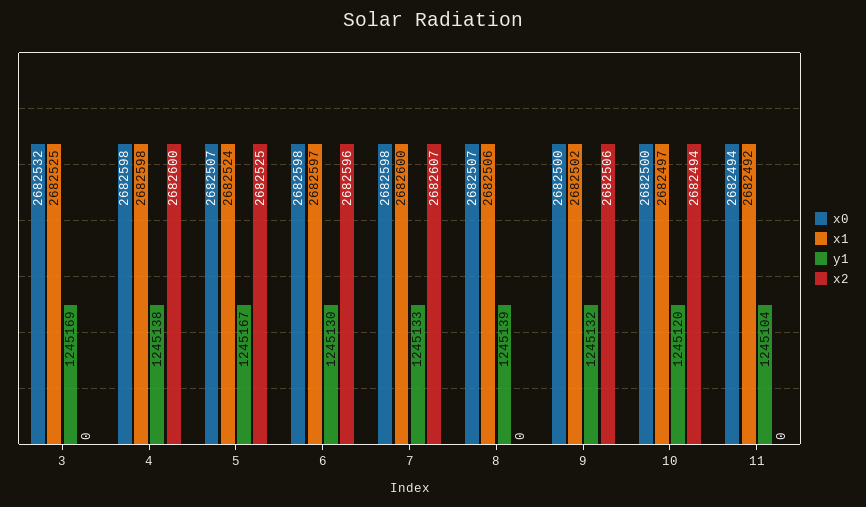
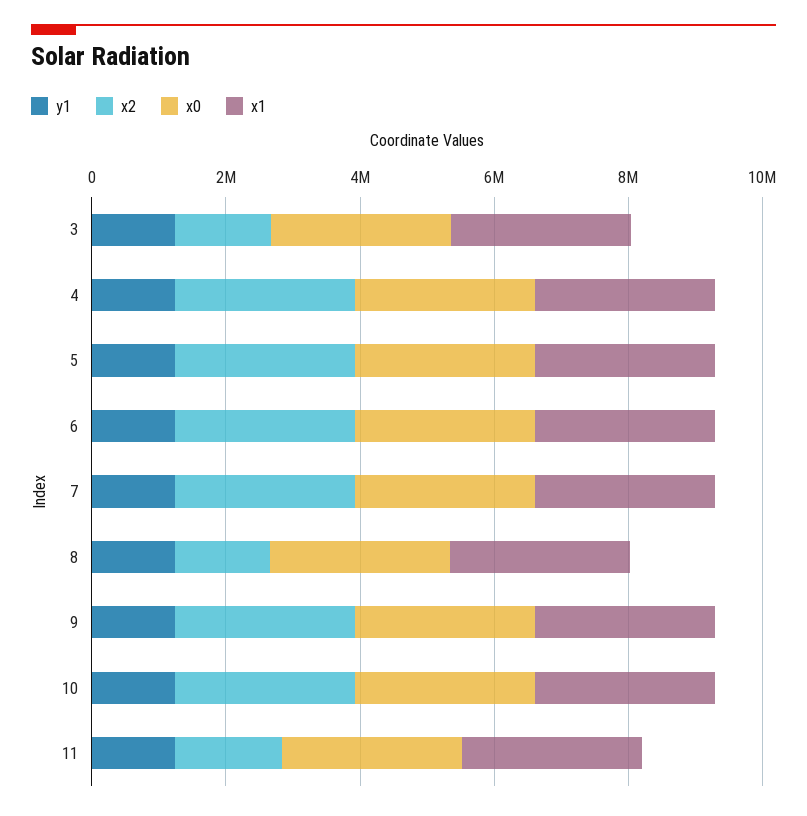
x2, 3: 0 -> 1500000
x2, 8: 0 -> 1500000
x2, 11: 0 -> 1500000

